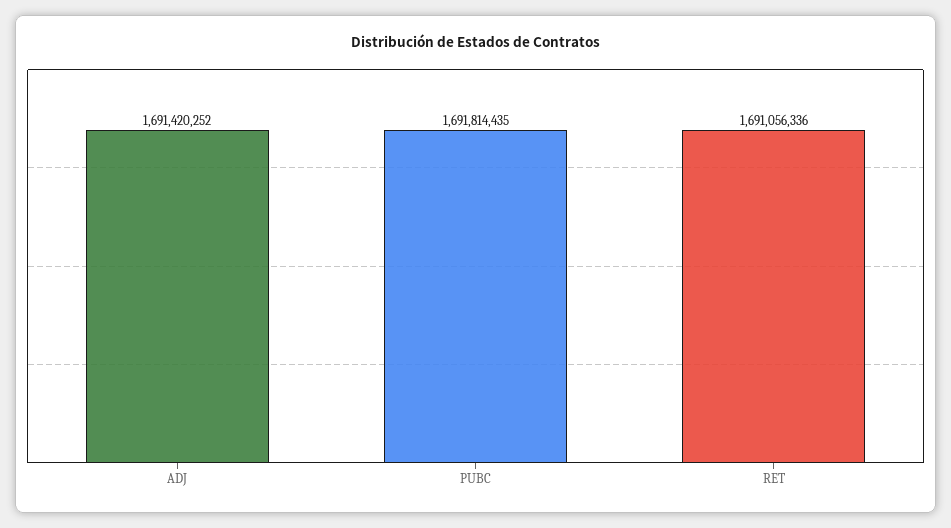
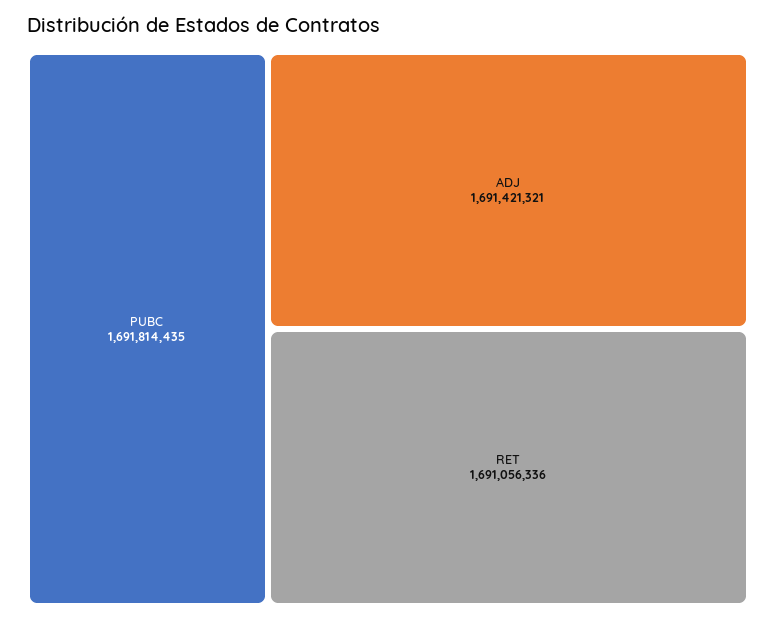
ADJ: 1691420252 -> 1691421321

